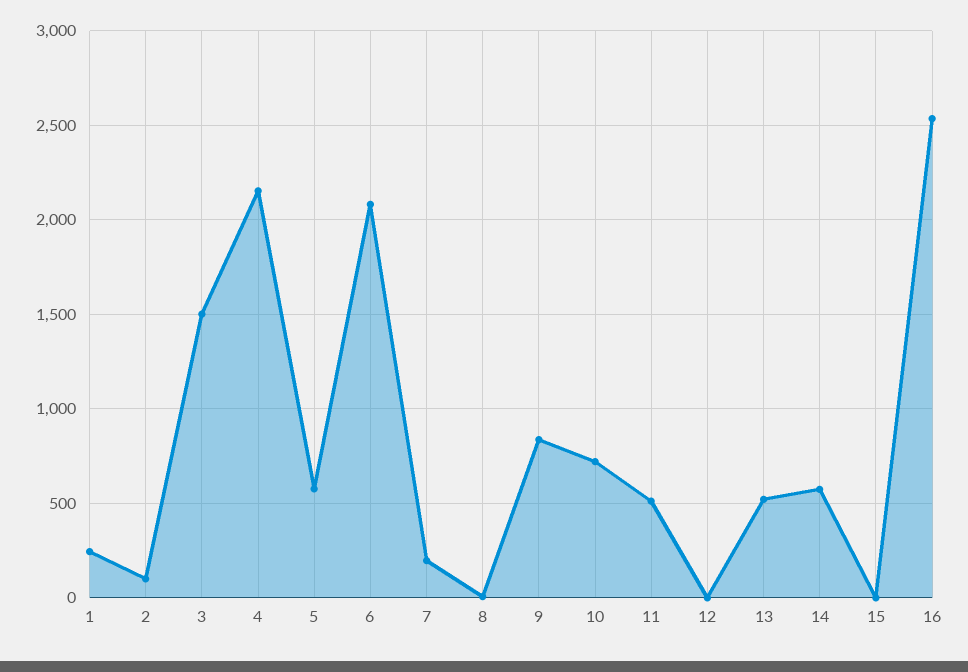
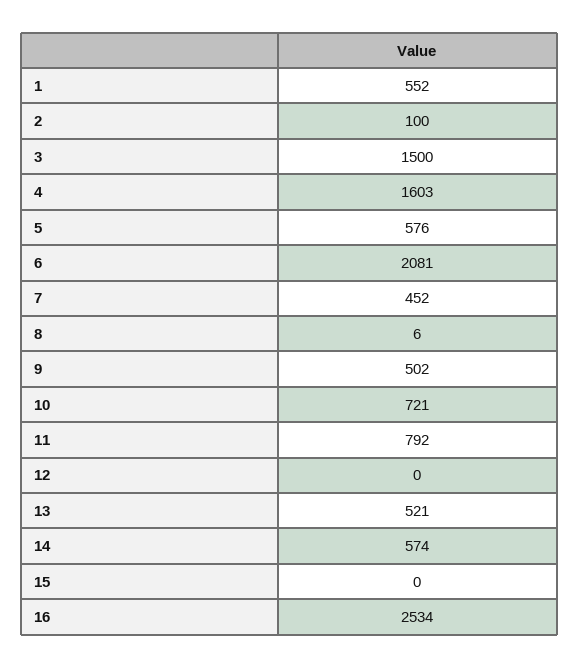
1: 250 -> 552
4: 2150 -> 1603
7: 200 -> 452
9: 850 -> 502
11: 500 -> 792

